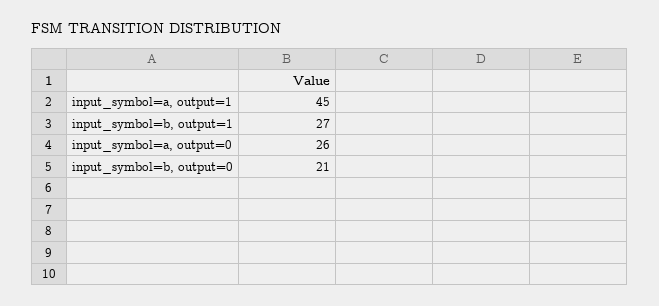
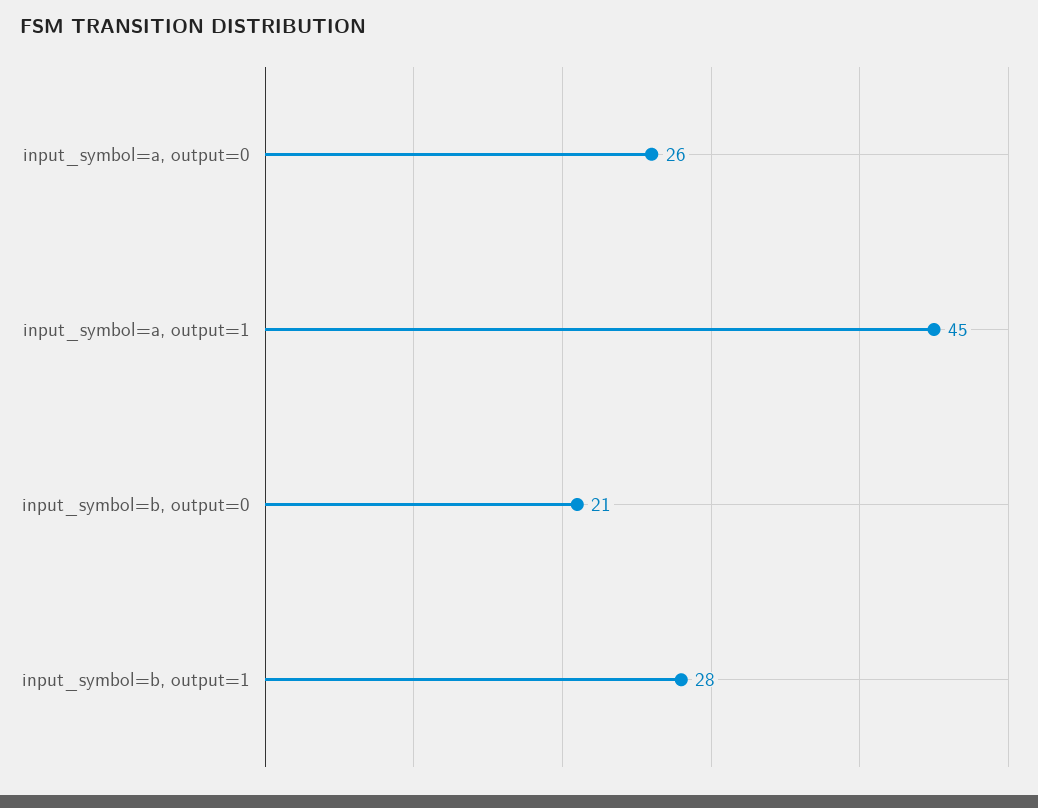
input_symbol=b, output=1: 27 -> 28

